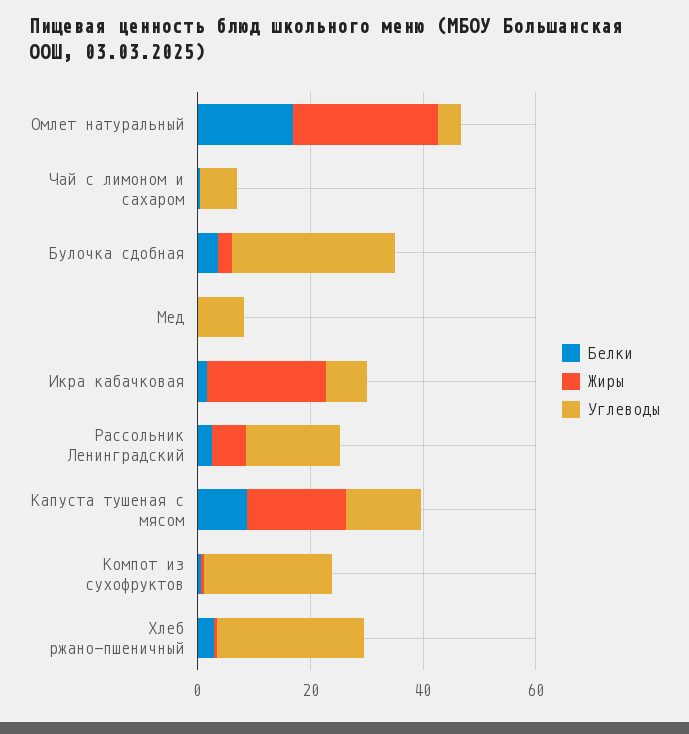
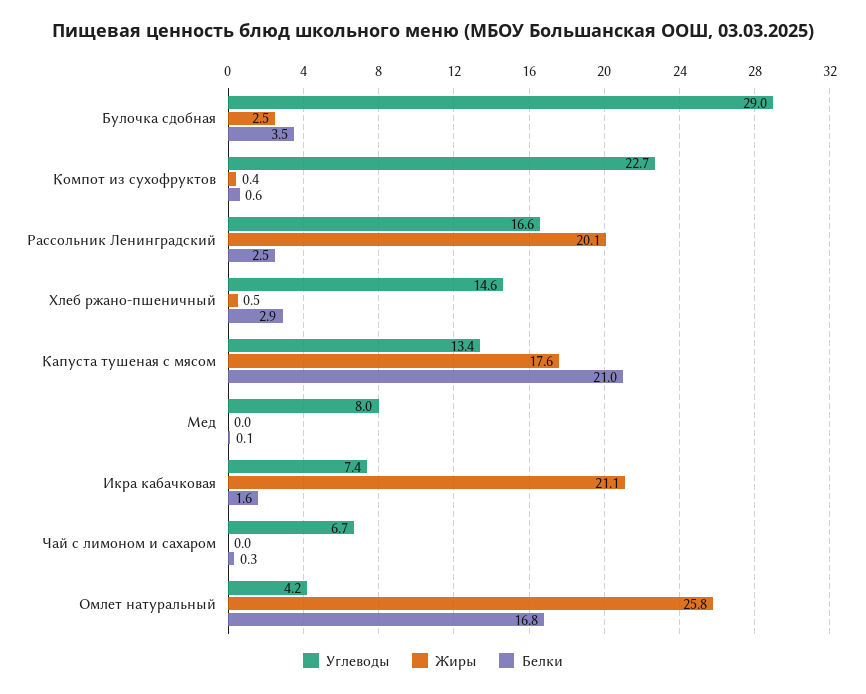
Жиры, Рассольник Ленинградский: 5 -> 20.1
Белки, Капуста тушеная с мясом: 10 -> 21
Углеводы, Хлеб ржано-пшеничный: 25 -> 14.6

